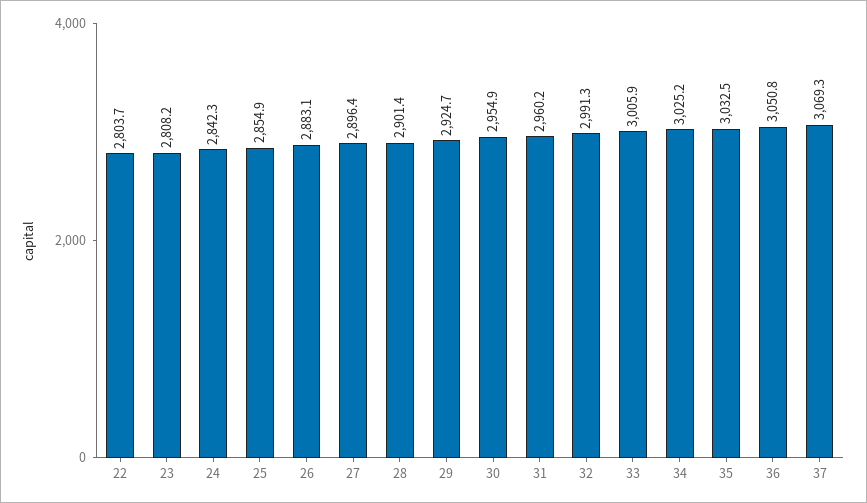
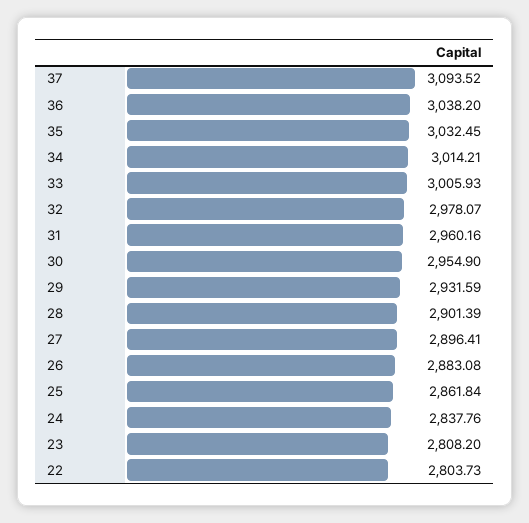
24: 2842.3 -> 2837.76
25: 2854.9 -> 2861.84
29: 2924.7 -> 2931.59
32: 2991.3 -> 2978.07
34: 3025.2 -> 3014.21
36: 3050.8 -> 3038.2
37: 3069.3 -> 3093.52

